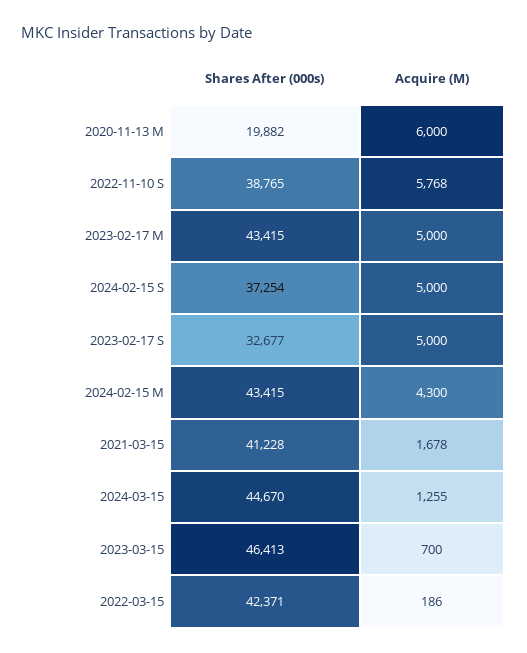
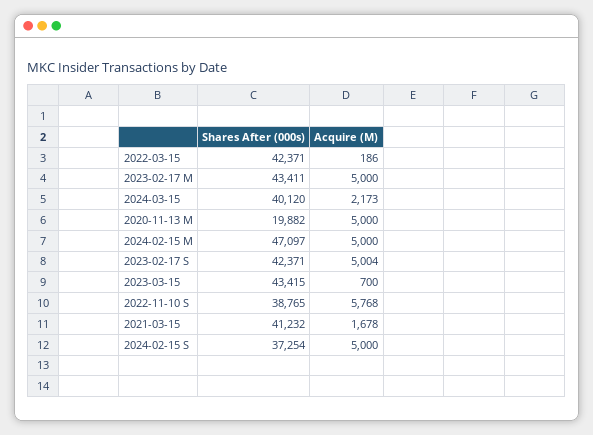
Acquire (M), 2020-11-13 M: 6000 -> 5000
Shares After (000s), 2023-02-17 M: 43415 -> 43411
Shares After (000s), 2023-02-17 S: 32677 -> 42371
Acquire (M), 2023-02-17 S: 5000 -> 5004
Shares After (000s), 2024-02-15 M: 43415 -> 47097
Acquire (M), 2024-02-15 M: 4300 -> 5000
Shares After (000s), 2021-03-15: 41228 -> 41232
Shares After (000s), 2024-03-15: 44670 -> 40120
Acquire (M), 2024-03-15: 1255 -> 2173
Shares After (000s), 2023-03-15: 46413 -> 43415

